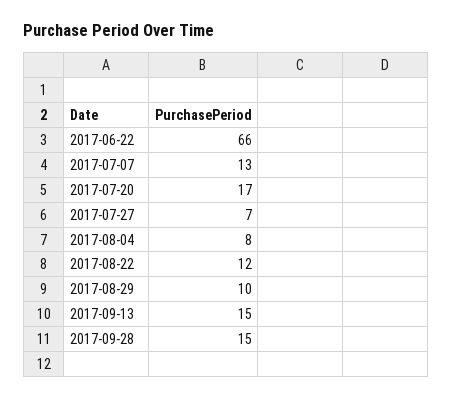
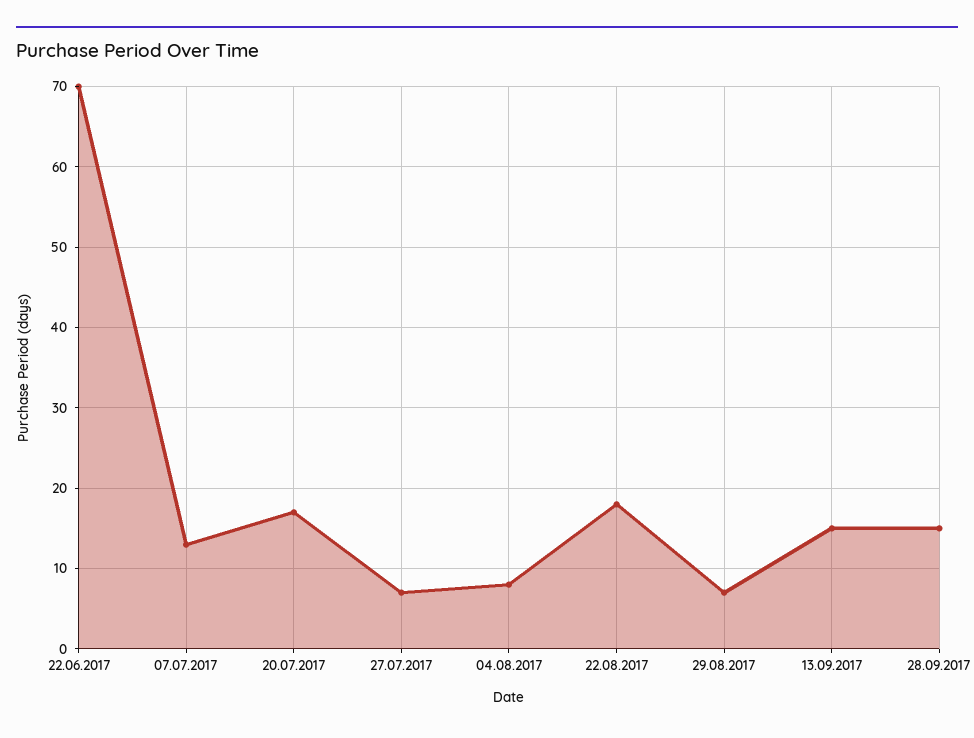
2017-06-22: 66 -> 70
2017-08-22: 12 -> 18
2017-08-29: 10 -> 7

